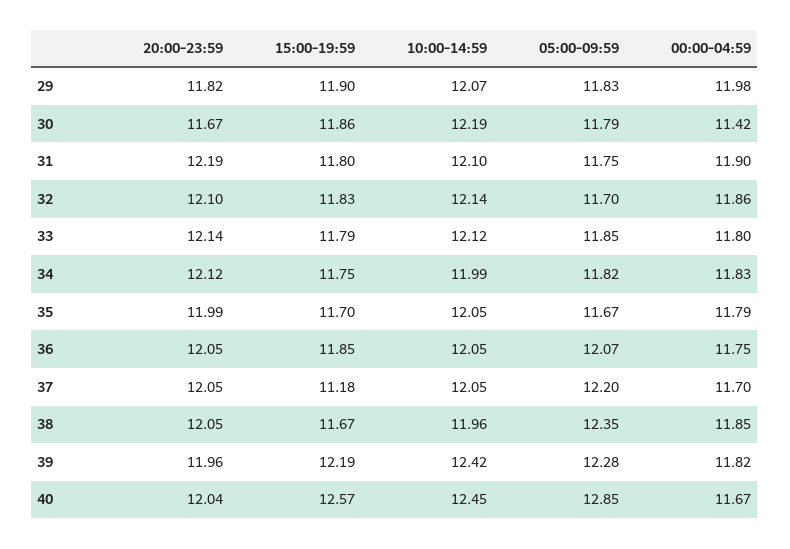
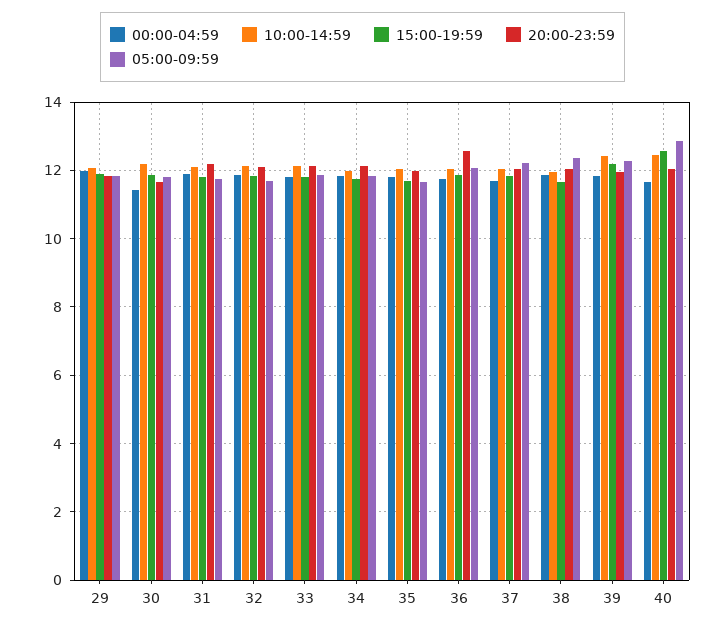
20:00-23:59, 36: 12.05 -> 12.6
15:00-19:59, 37: 11.18 -> 11.8

